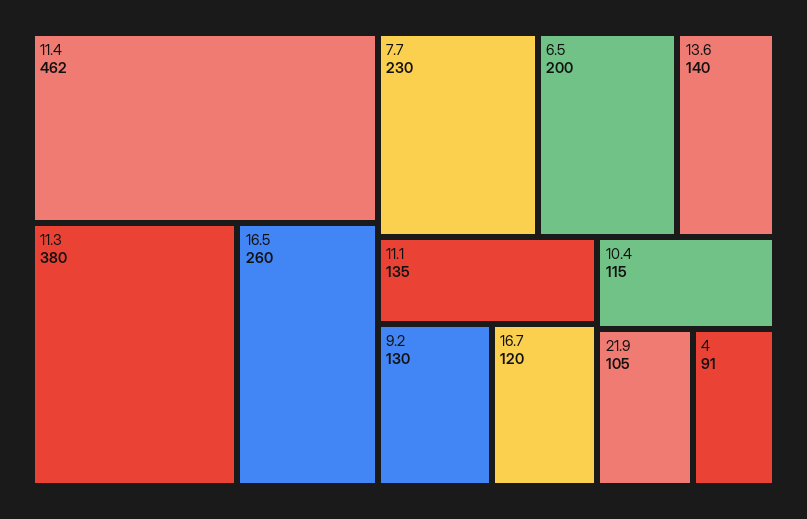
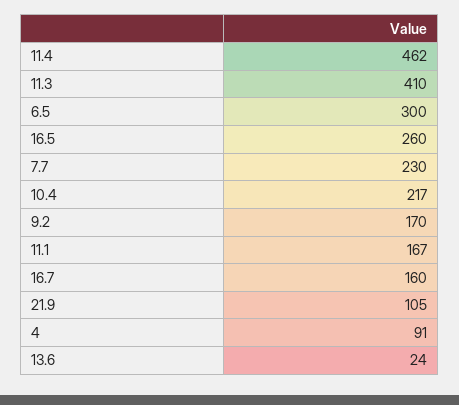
11.3: 380 -> 410
6.5: 200 -> 300
13.6: 140 -> 24
11.1: 135 -> 167
9.2: 130 -> 170
16.7: 120 -> 160
10.4: 115 -> 217

